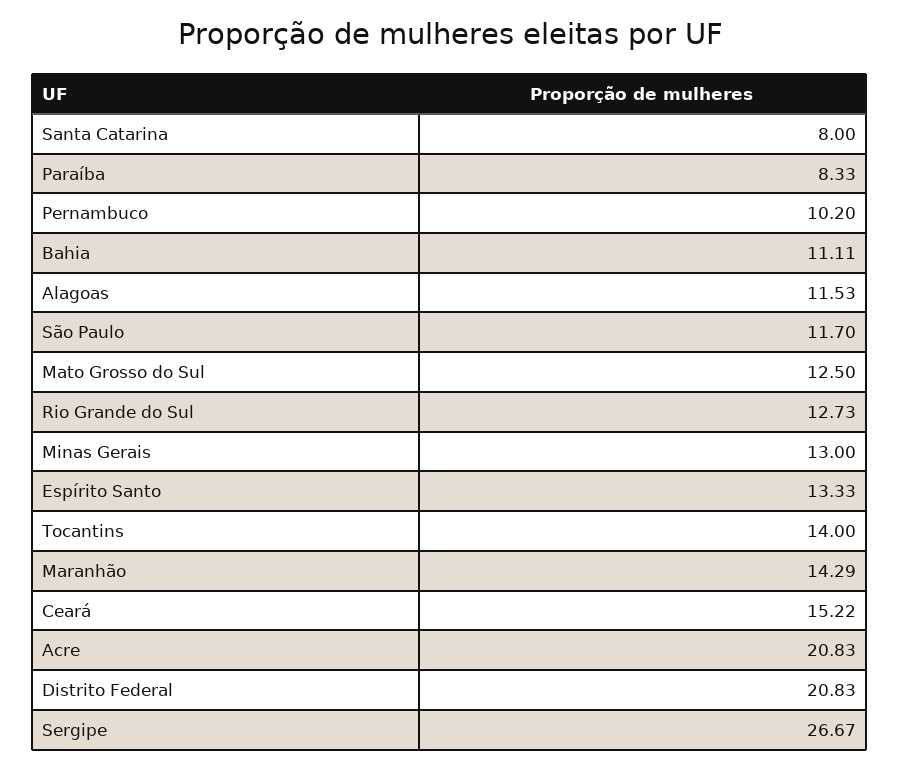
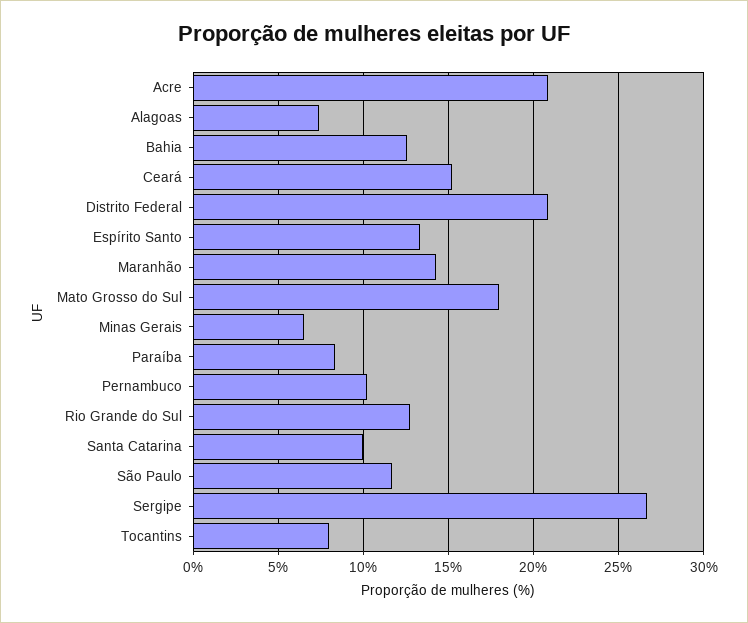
Santa Catarina: 8 -> 10
Bahia: 11.11 -> 12.5
Alagoas: 11.53 -> 7.5
Mato Grosso do Sul: 12.5 -> 18
Minas Gerais: 13 -> 6.5
Tocantins: 14 -> 8

